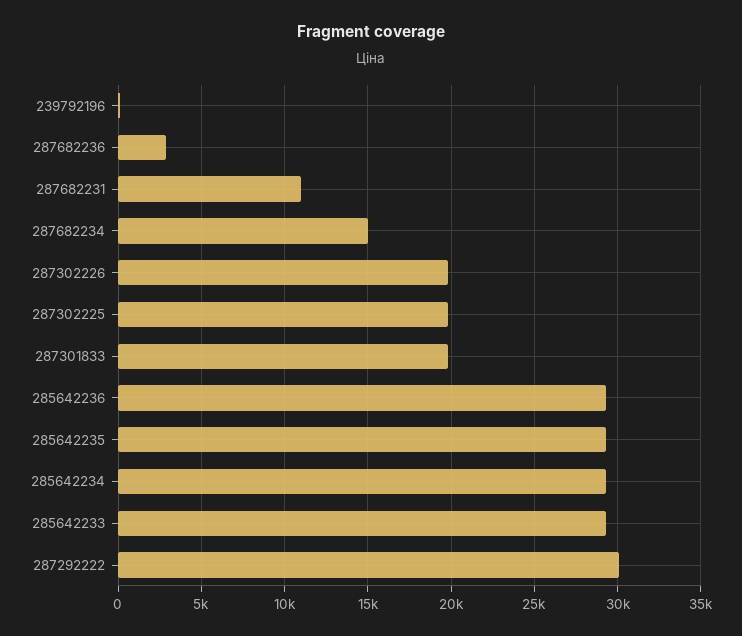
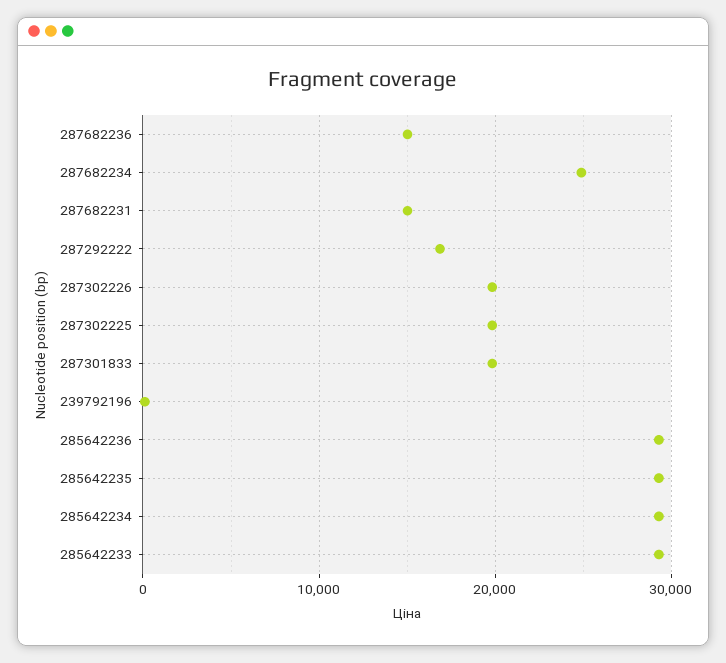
287682236: 3000 -> 15000
287682231: 11000 -> 15000
287682234: 15000 -> 25000
287292222: 30000 -> 17000

